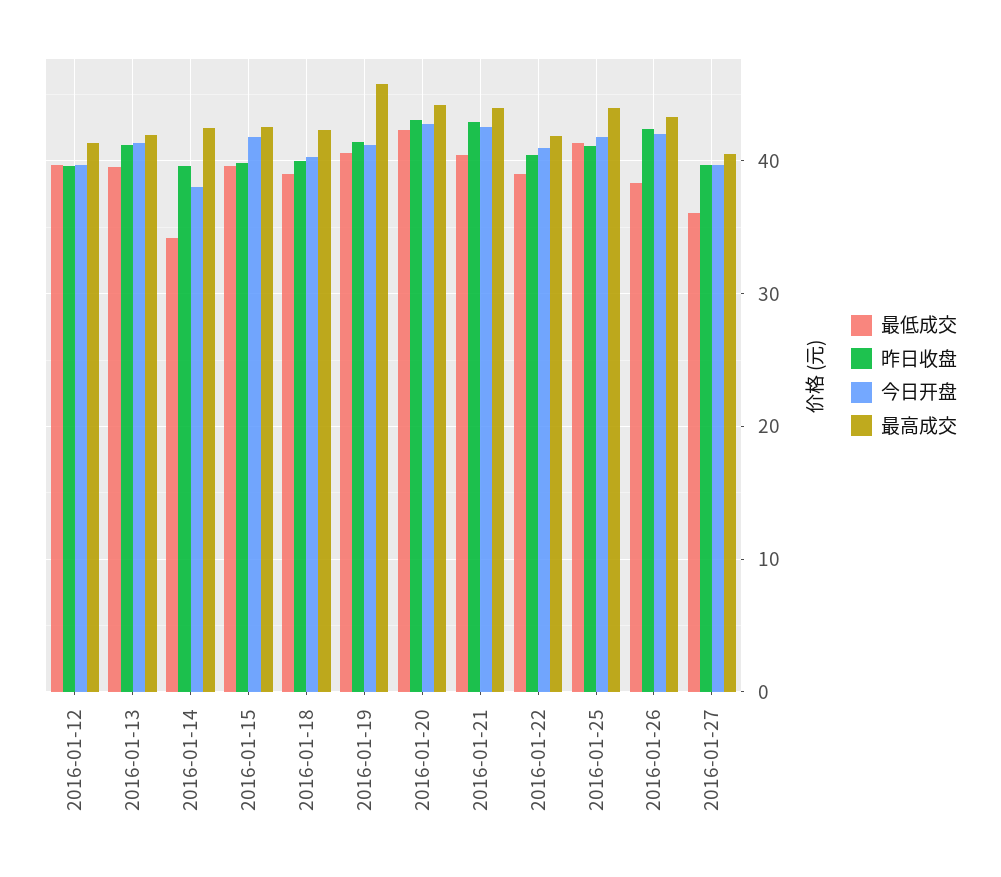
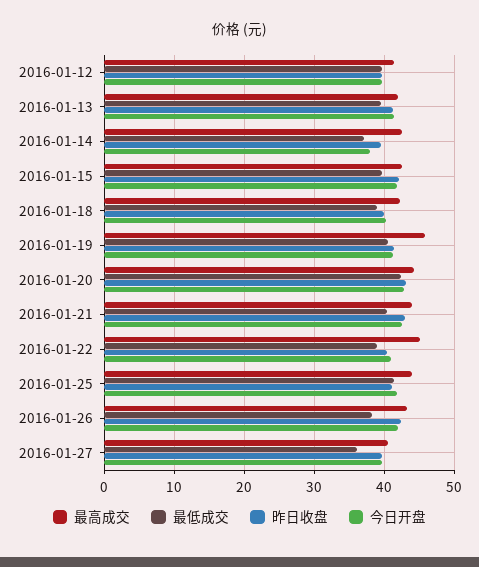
最低成交, 2016-01-14: 34 -> 37
昨日收盘, 2016-01-15: 40 -> 42
最高成交, 2016-01-22: 42 -> 45

